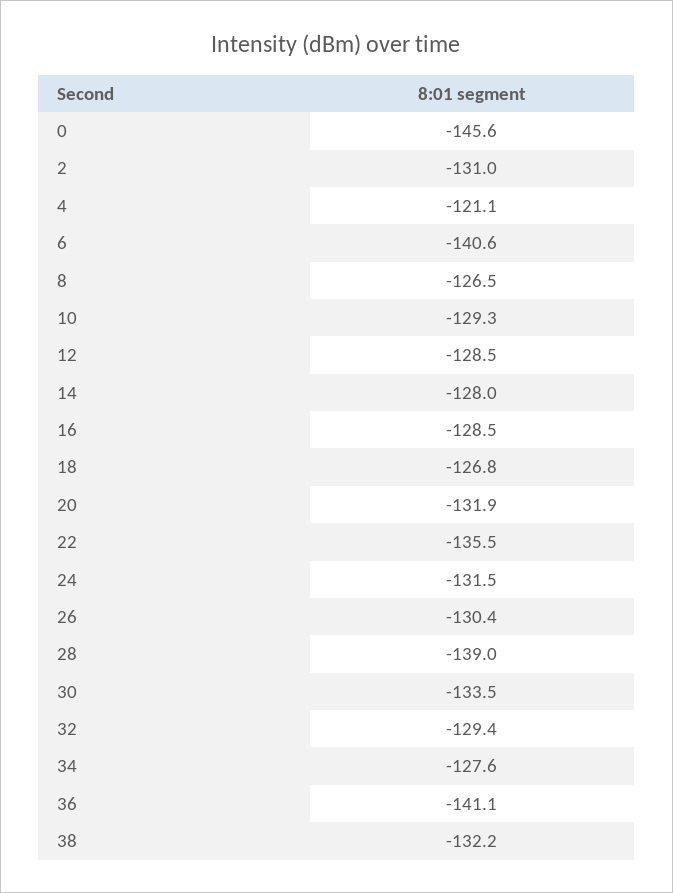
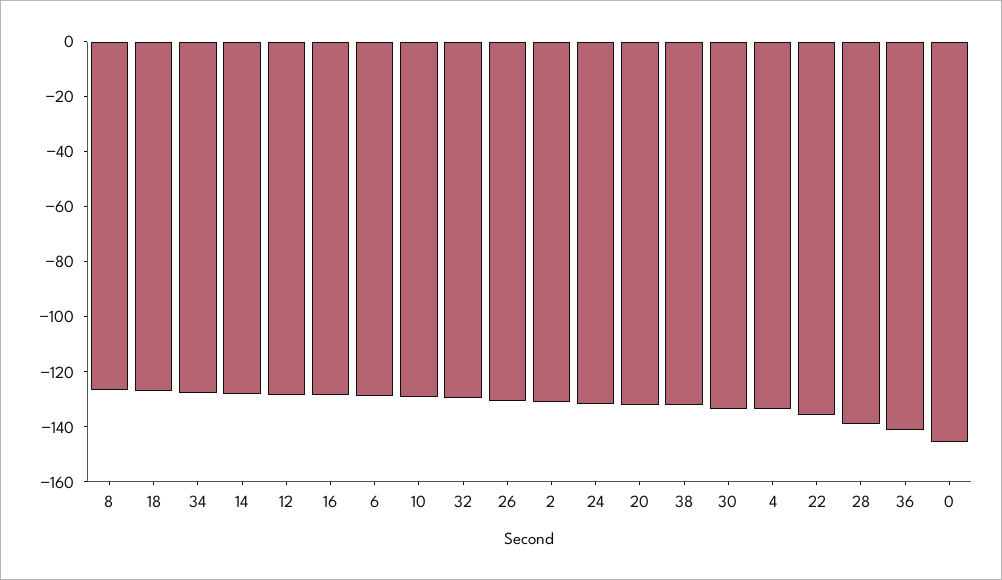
4: -121.1 -> -135
6: -140.6 -> -130

